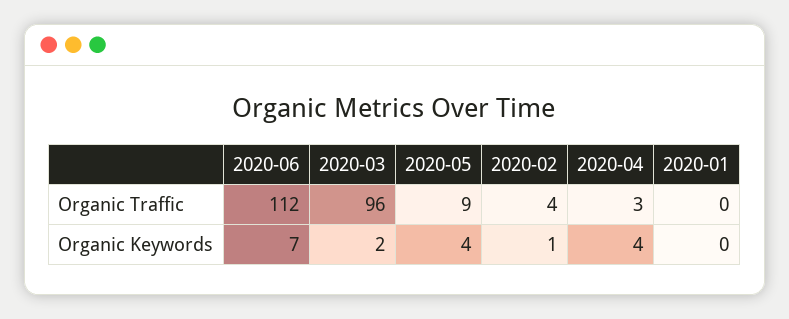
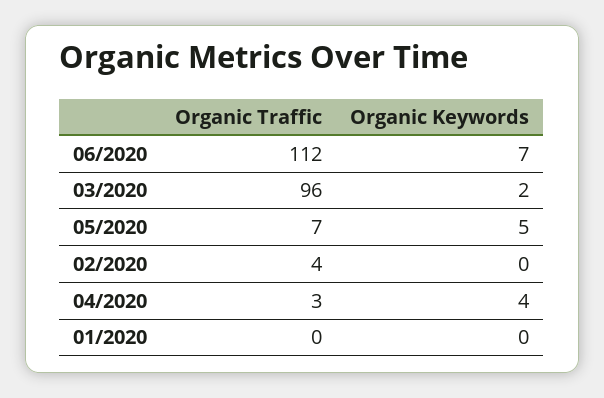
2020-05, Organic Traffic: 9 -> 7
2020-05, Organic Keywords: 4 -> 5
2020-02, Organic Keywords: 1 -> 0

